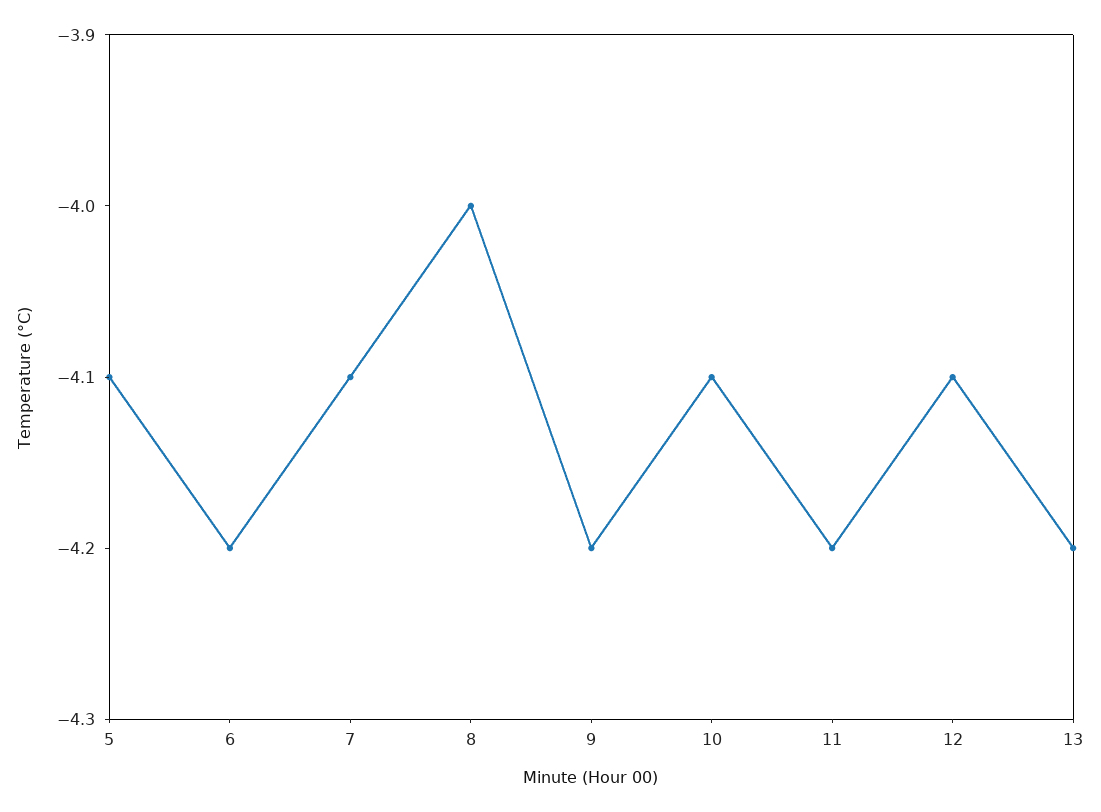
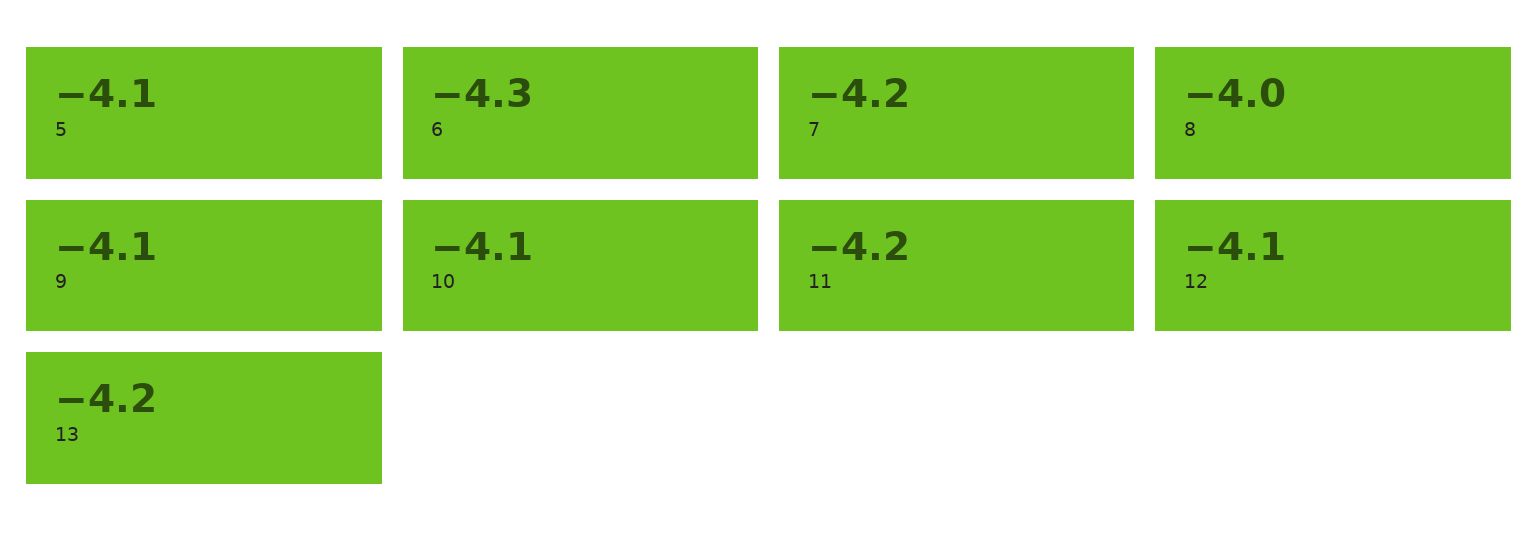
6: -4.2 -> -4.3
7: -4.1 -> -4.2
9: -4.2 -> -4.1

